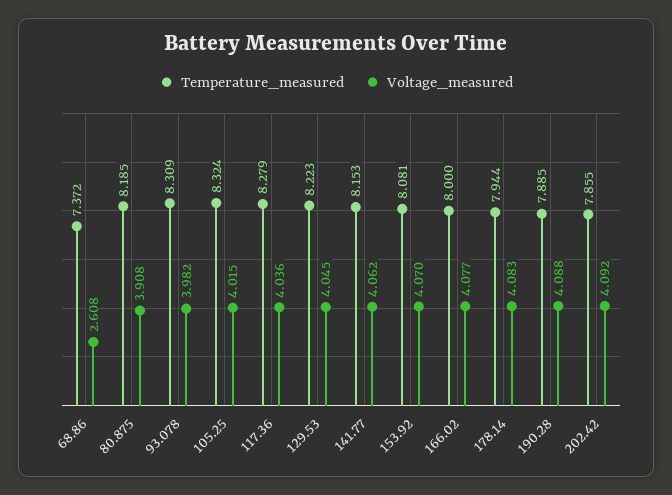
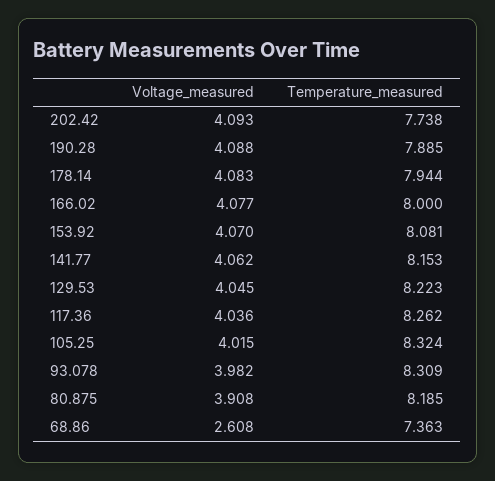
Temperature_measured, 68.86: 7.372 -> 7.363
Temperature_measured, 117.36: 8.279 -> 8.262
Temperature_measured, 202.42: 7.855 -> 7.738
Voltage_measured, 202.42: 4.092 -> 4.093

